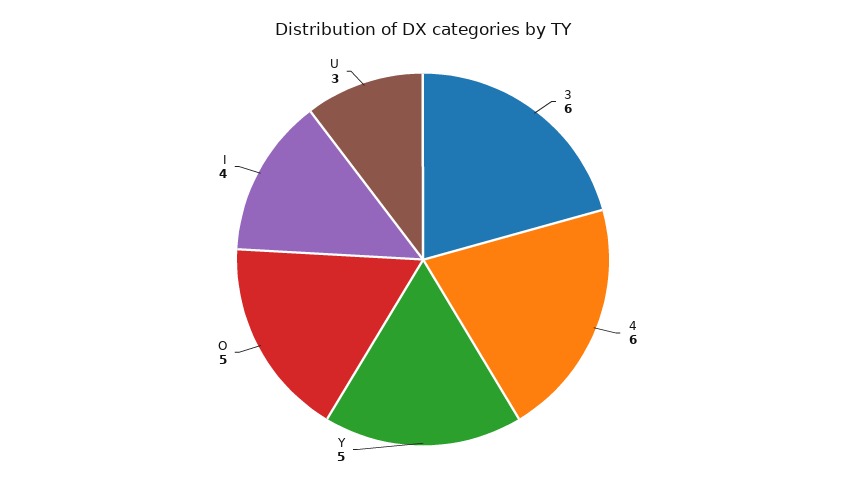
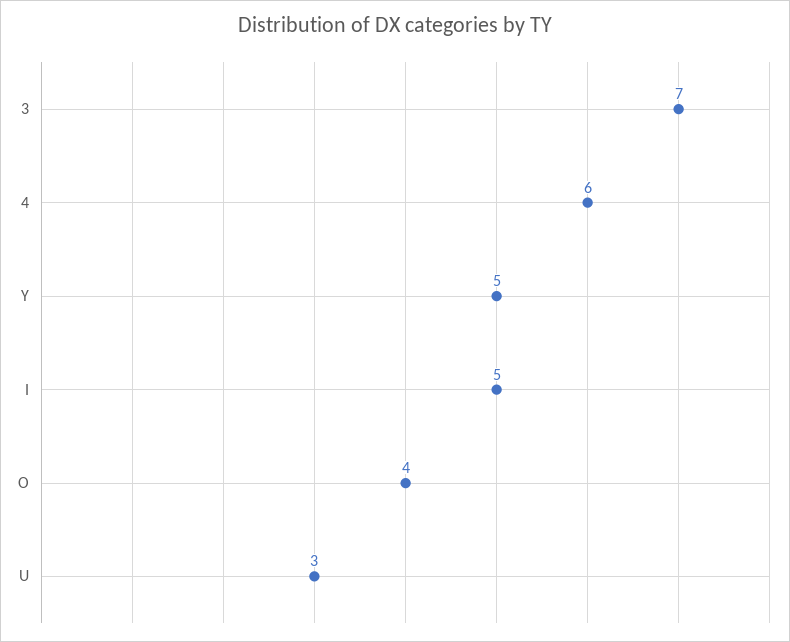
3: 6 -> 7
O: 5 -> 4
I: 4 -> 5

